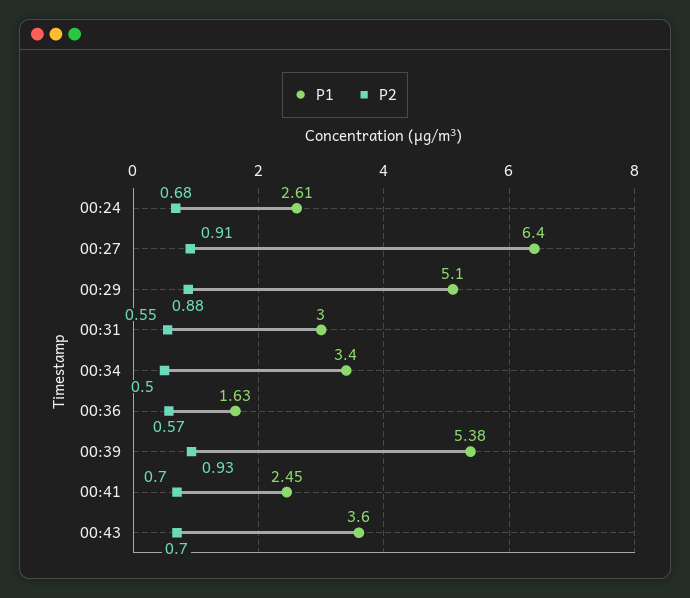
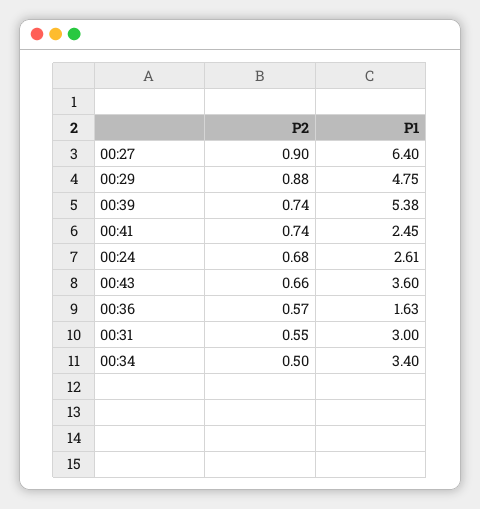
P2, 00:27: 0.91 -> 0.9
P1, 00:29: 5.1 -> 4.75
P2, 00:39: 0.93 -> 0.74
P2, 00:41: 0.7 -> 0.74
P2, 00:43: 0.7 -> 0.66

